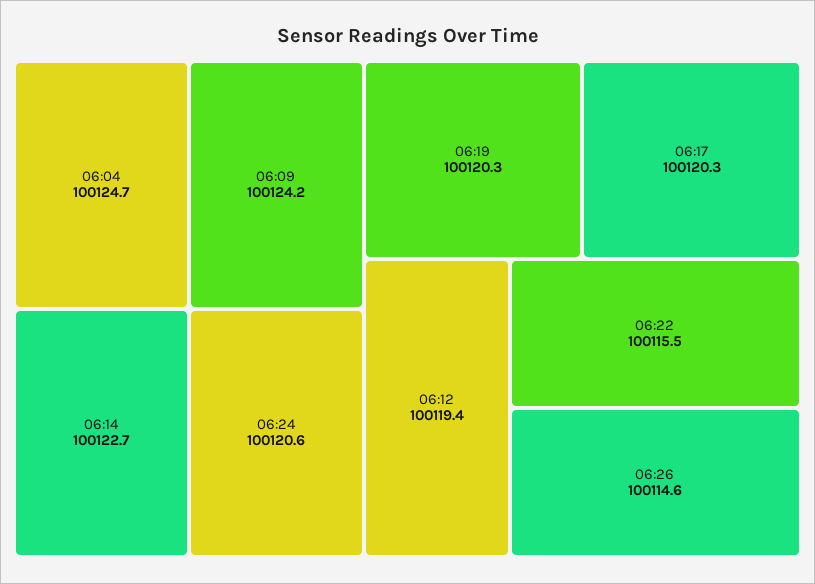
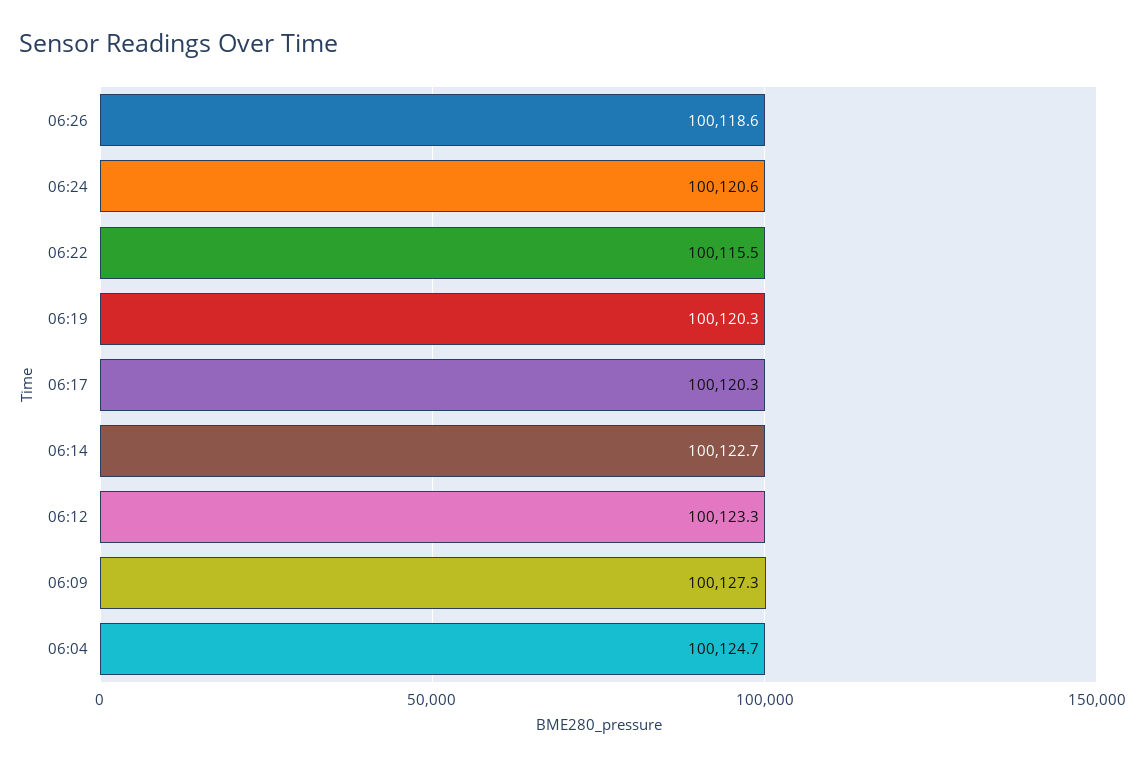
06:09: 100124.2 -> 100127.3
06:12: 100119.4 -> 100123.3
06:26: 100114.6 -> 100118.6

